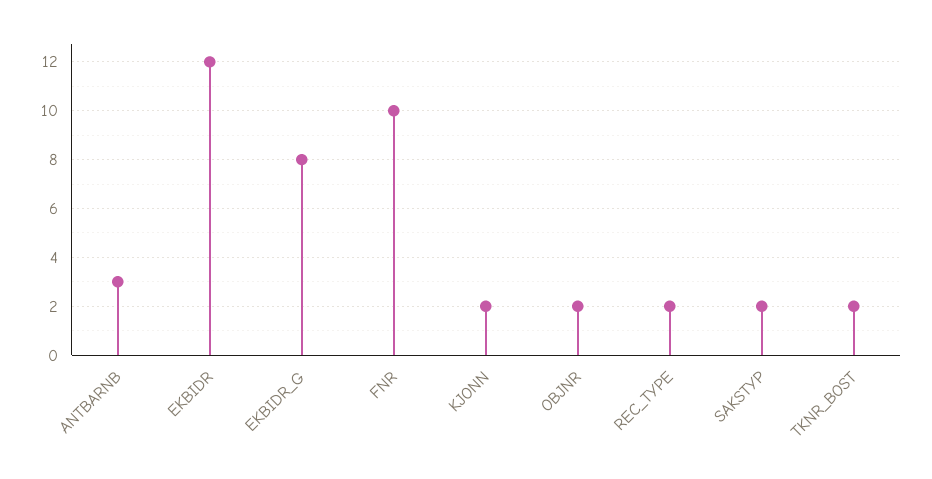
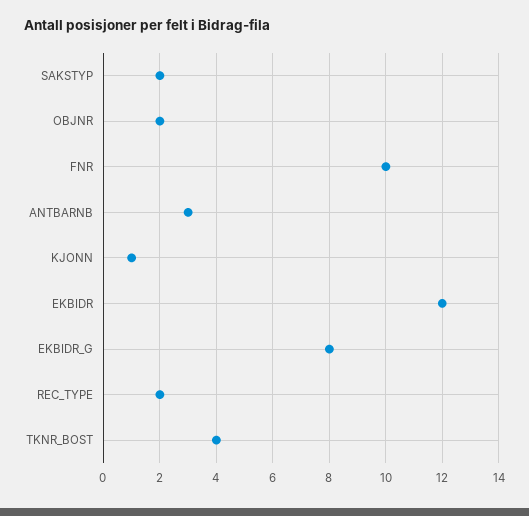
KJONN: 2 -> 1
TKNR_BOST: 2 -> 4

